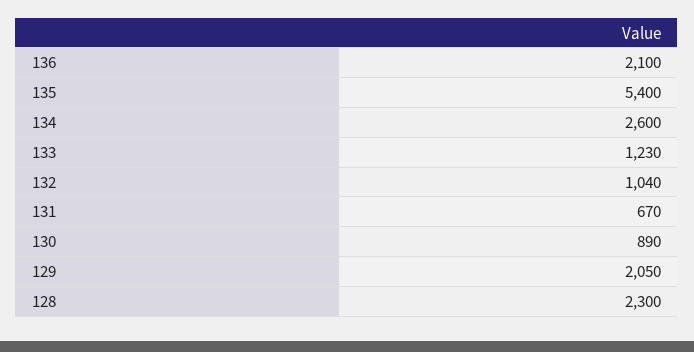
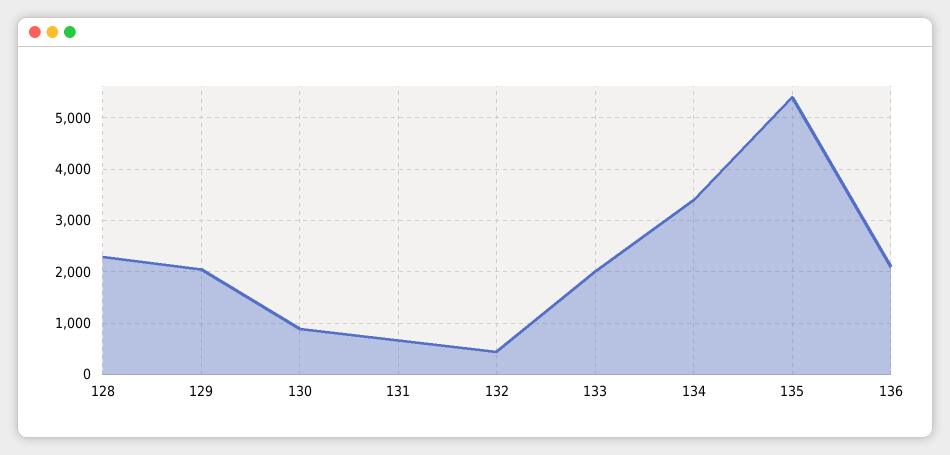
134: 2600 -> 3400
133: 1230 -> 2000
132: 1040 -> 400

